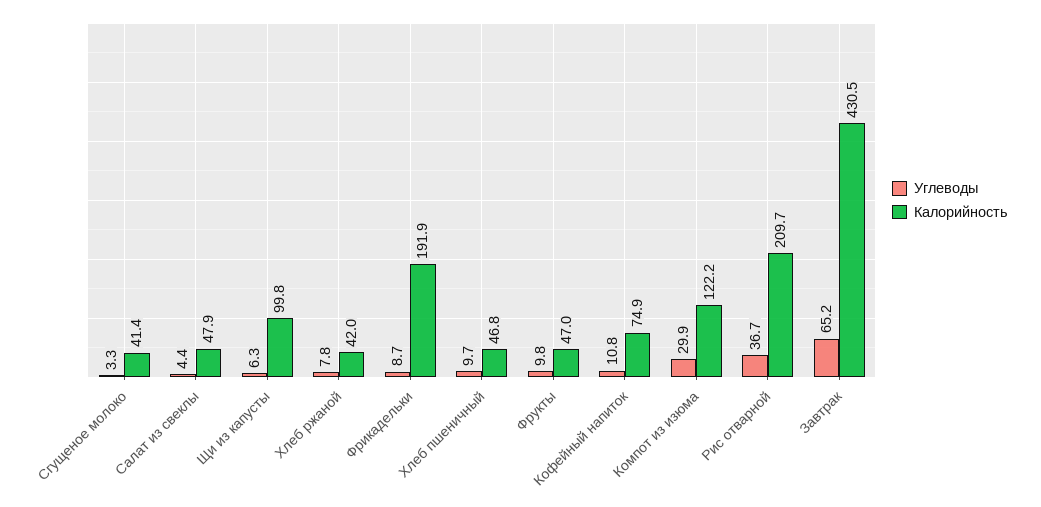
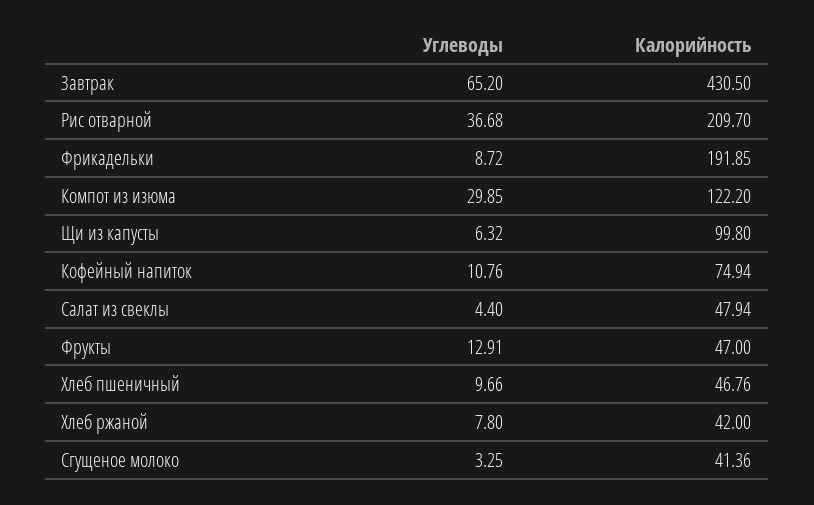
Углеводы, Фрукты: 9.8 -> 12.91

